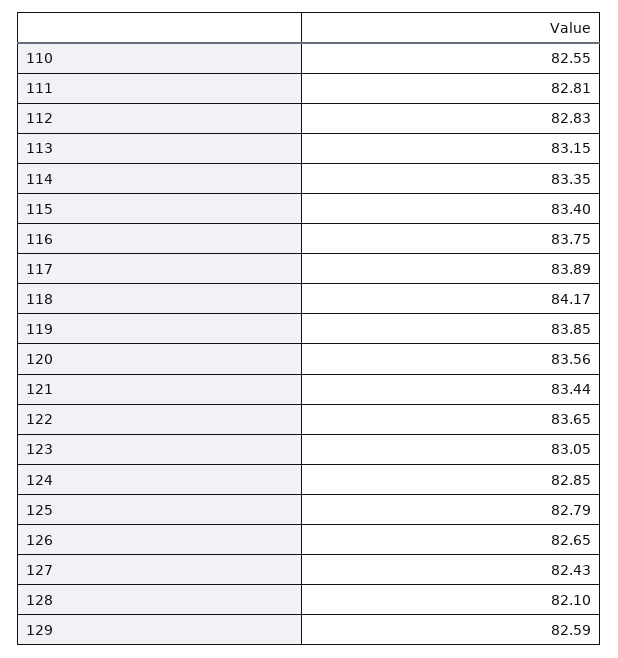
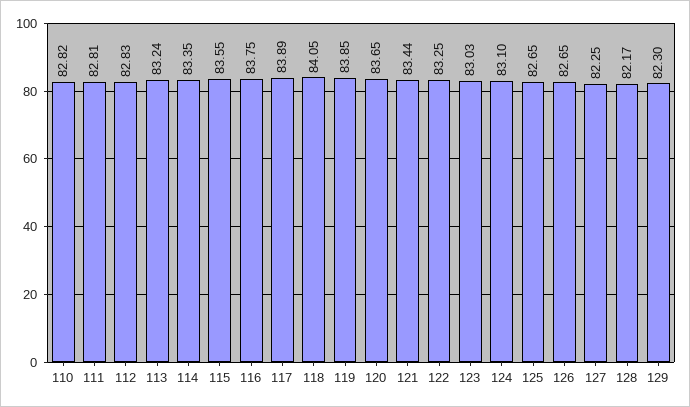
110: 82.55 -> 82.82
113: 83.15 -> 83.24
115: 83.4 -> 83.55
118: 84.17 -> 84.05
120: 83.56 -> 83.65
122: 83.65 -> 83.25
123: 83.05 -> 83.03
124: 82.85 -> 83.1
125: 82.79 -> 82.65
127: 82.43 -> 82.25
128: 82.1 -> 82.17
129: 82.59 -> 82.3

